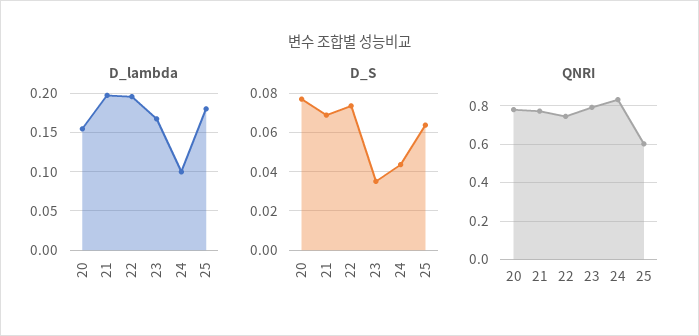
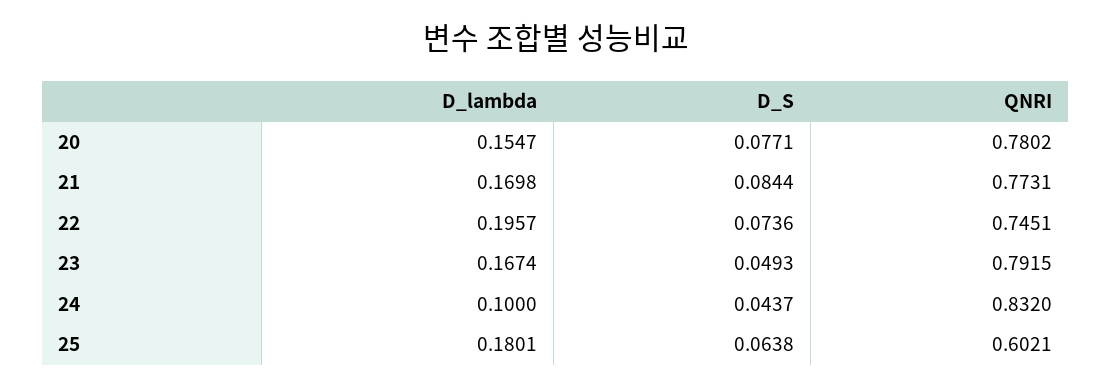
D_lambda, 21: 0.2 -> 0.1698
D_S, 21: 0.07 -> 0.0844
D_S, 23: 0.035 -> 0.0493

